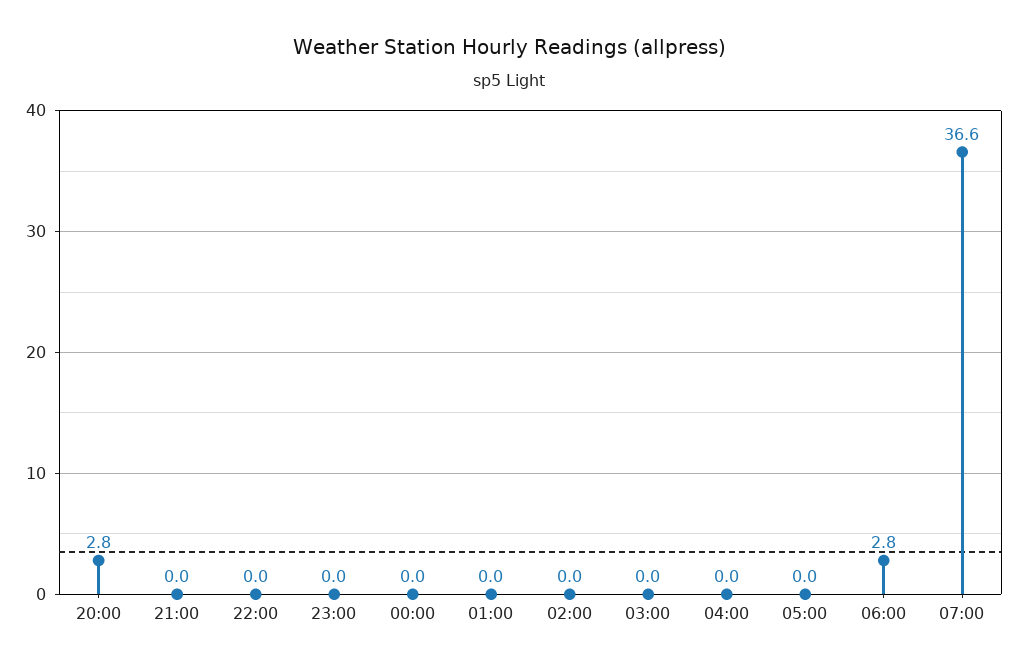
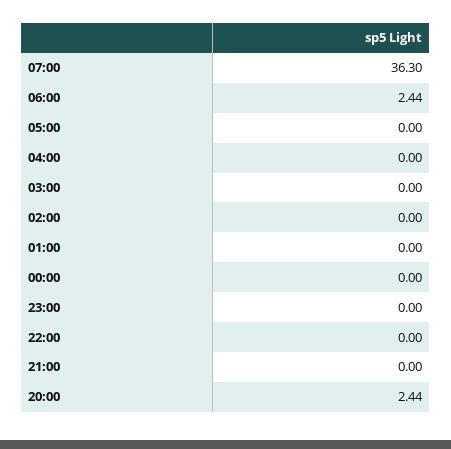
20:00: 2.8 -> 2.44
06:00: 2.8 -> 2.44
07:00: 36.6 -> 36.3

